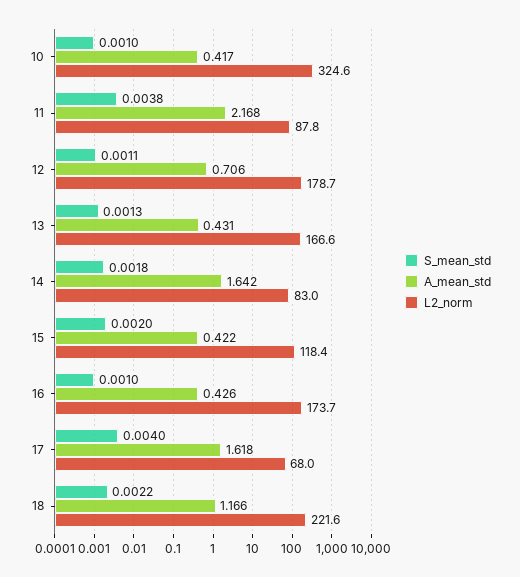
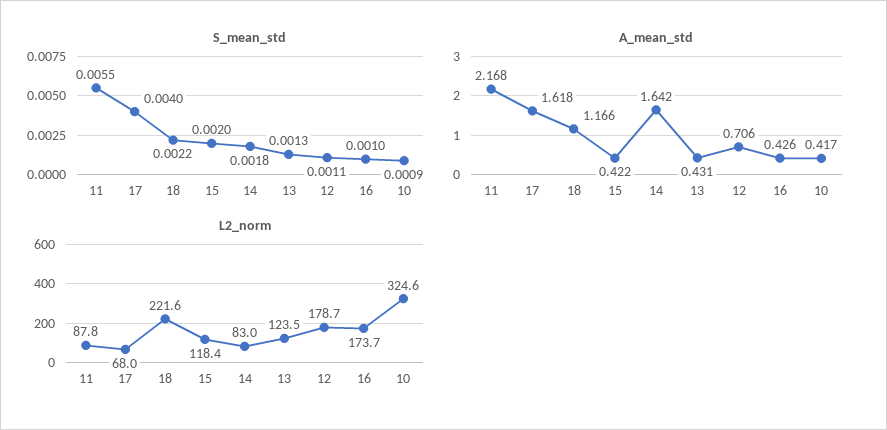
S_mean_std, 10: 0.001 -> 0.0009
S_mean_std, 11: 0.0038 -> 0.0055
L2_norm, 13: 166.6 -> 123.5

